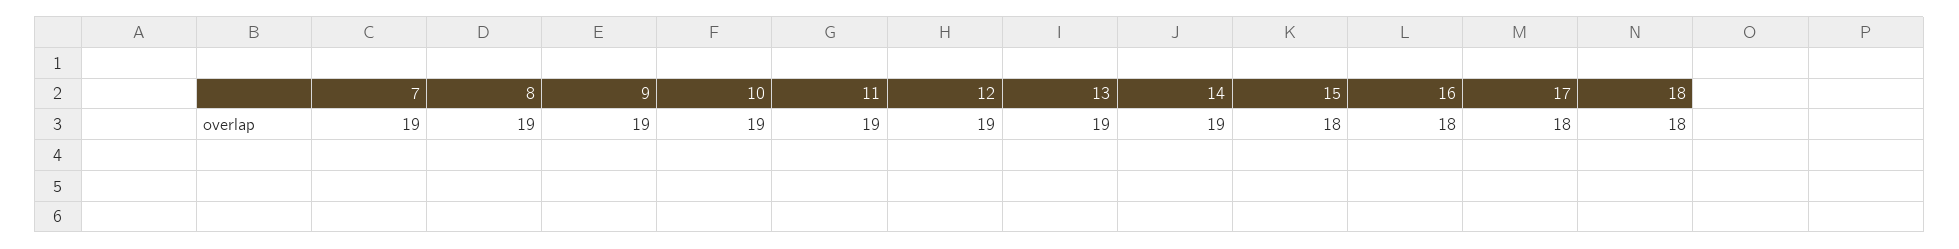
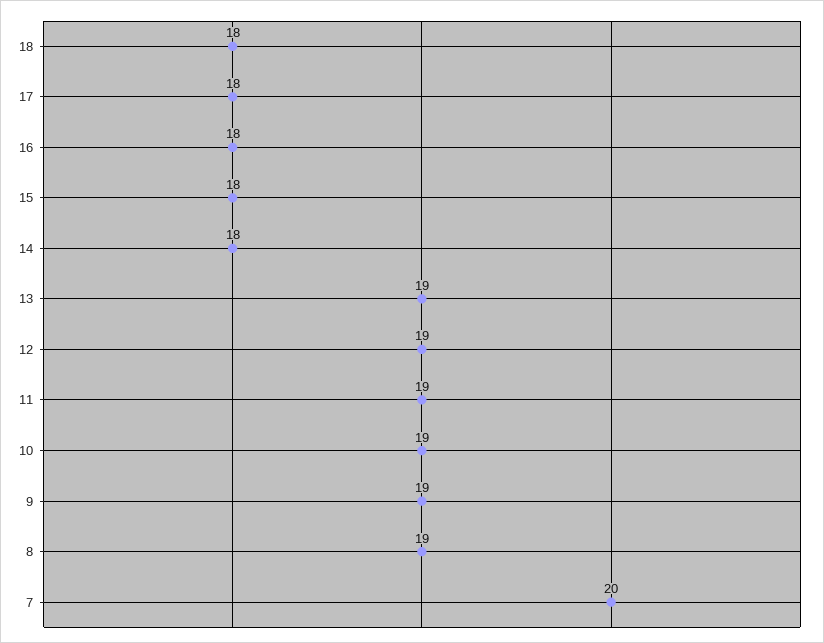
7: 19 -> 20
14: 19 -> 18

